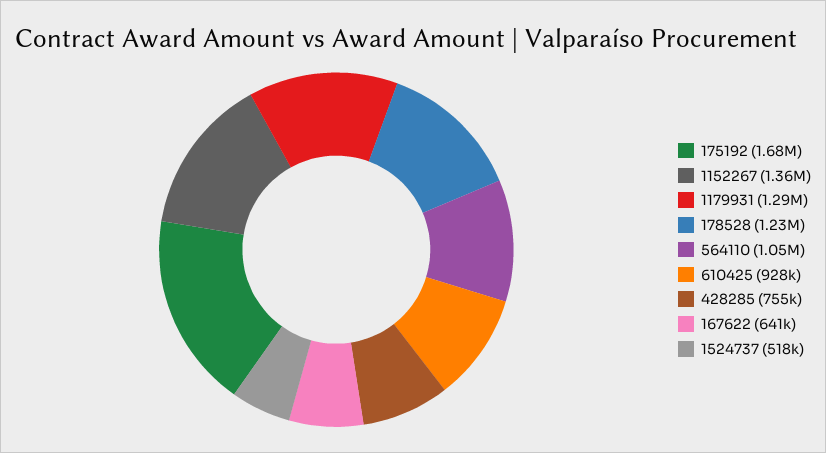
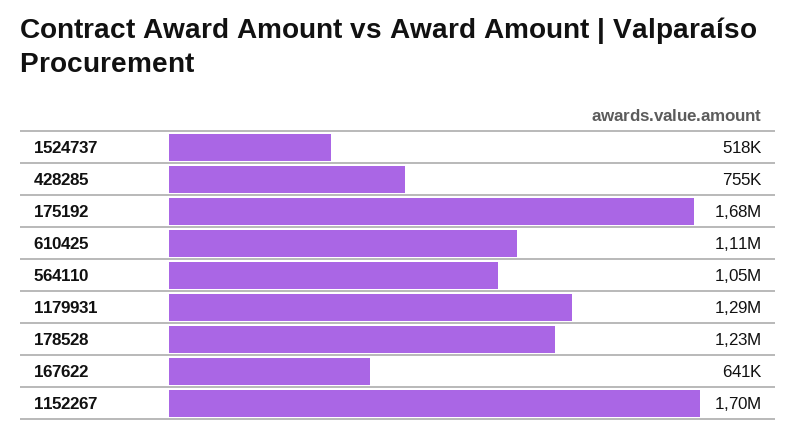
1152267: 1360000 -> 1700000
610425: 928000 -> 1110000

